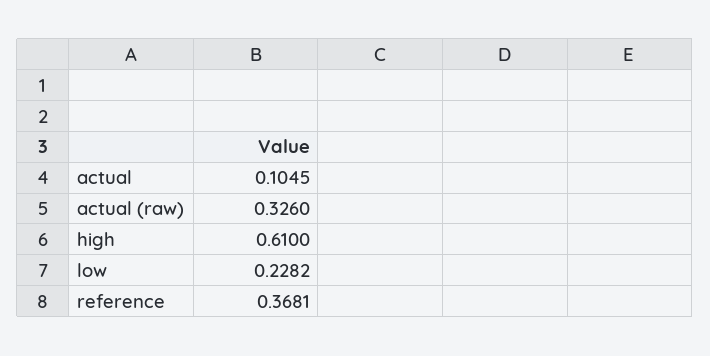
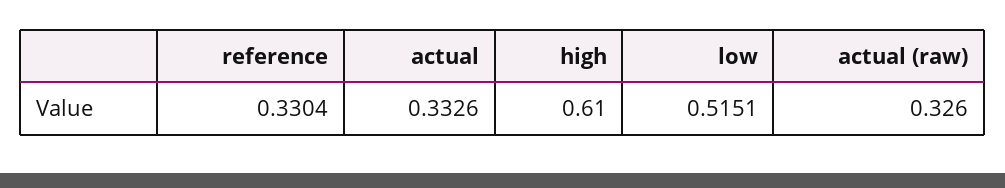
actual: 0.1045 -> 0.3326
low: 0.2282 -> 0.5151
reference: 0.3681 -> 0.3304

